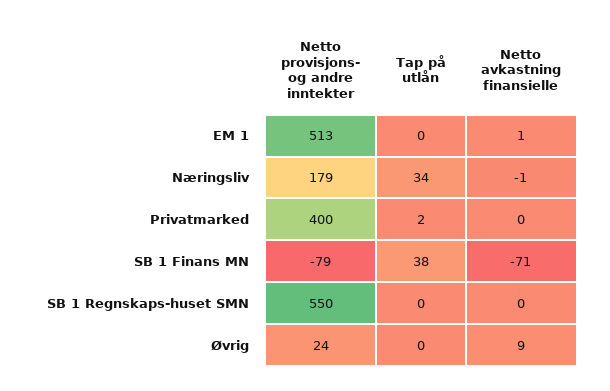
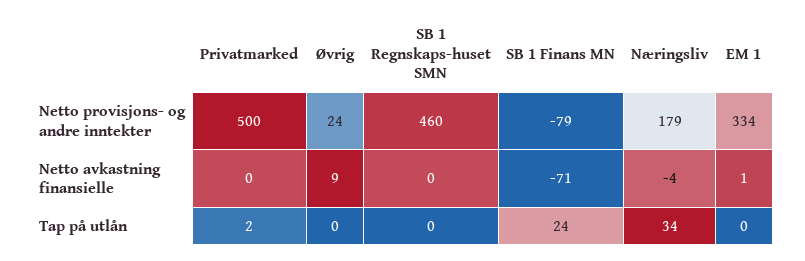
Netto provisjons- og andre inntekter, EM 1: 513 -> 334
Netto avkastning finansielle, Næringsliv: -1 -> -4
Netto provisjons- og andre inntekter, Privatmarked: 400 -> 500
Tap på utlån, SB 1 Finans MN: 38 -> 24
Netto provisjons- og andre inntekter, SB 1 Regnskaps-huset SMN: 550 -> 460

